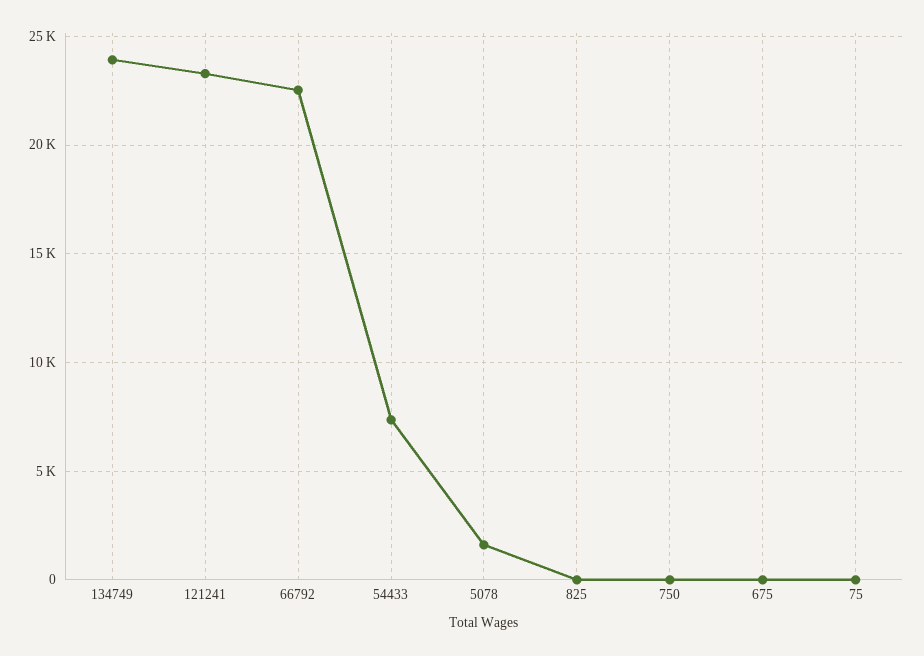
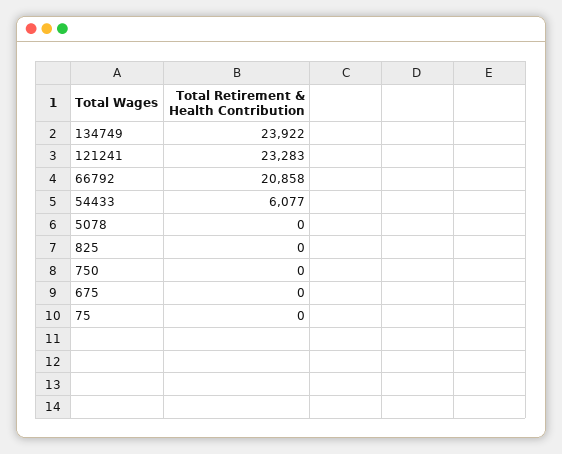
66792: 22500 -> 20858
54433: 7500 -> 6077
5078: 1500 -> 0

